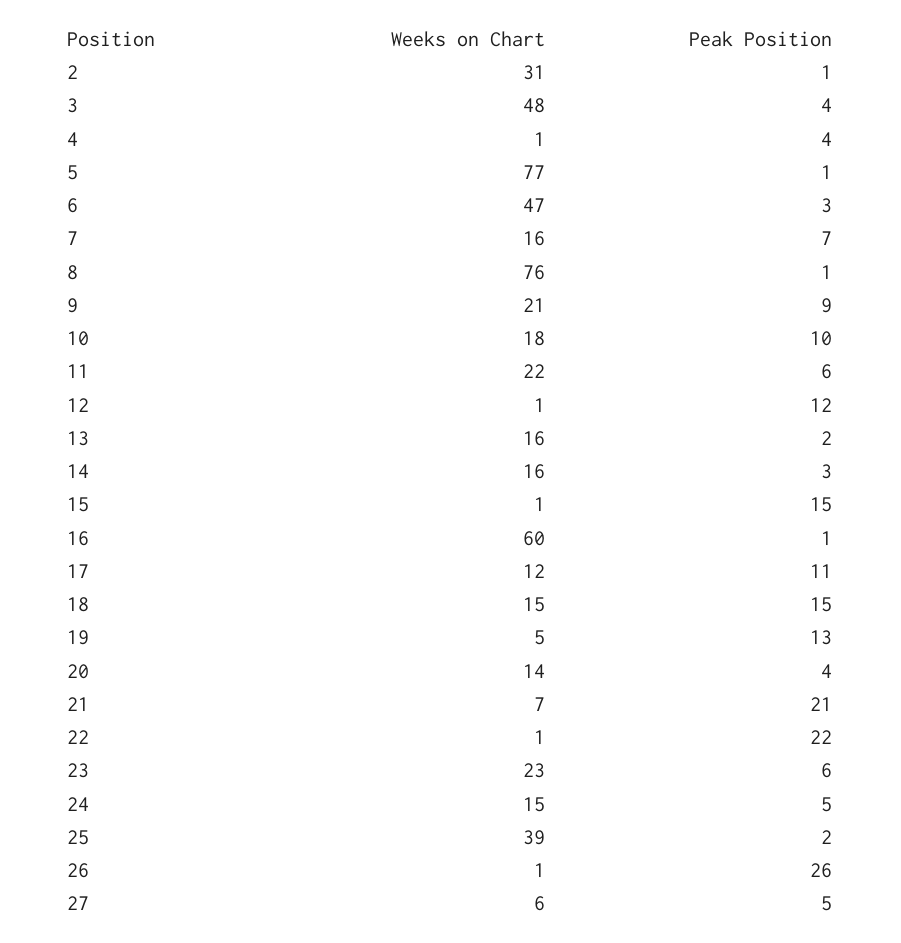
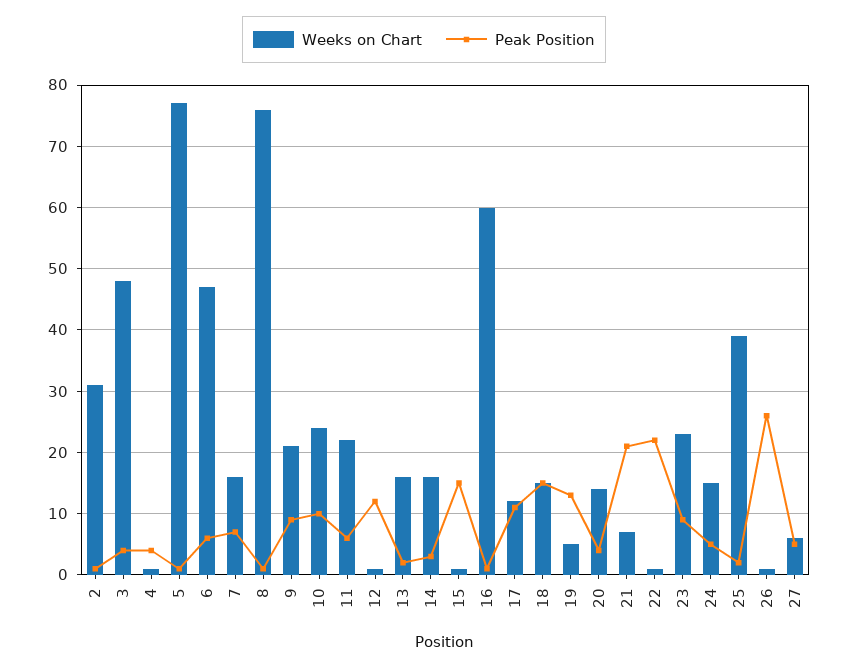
Peak Position, 6: 3 -> 6
Weeks on Chart, 10: 18 -> 24
Peak Position, 23: 6 -> 9

